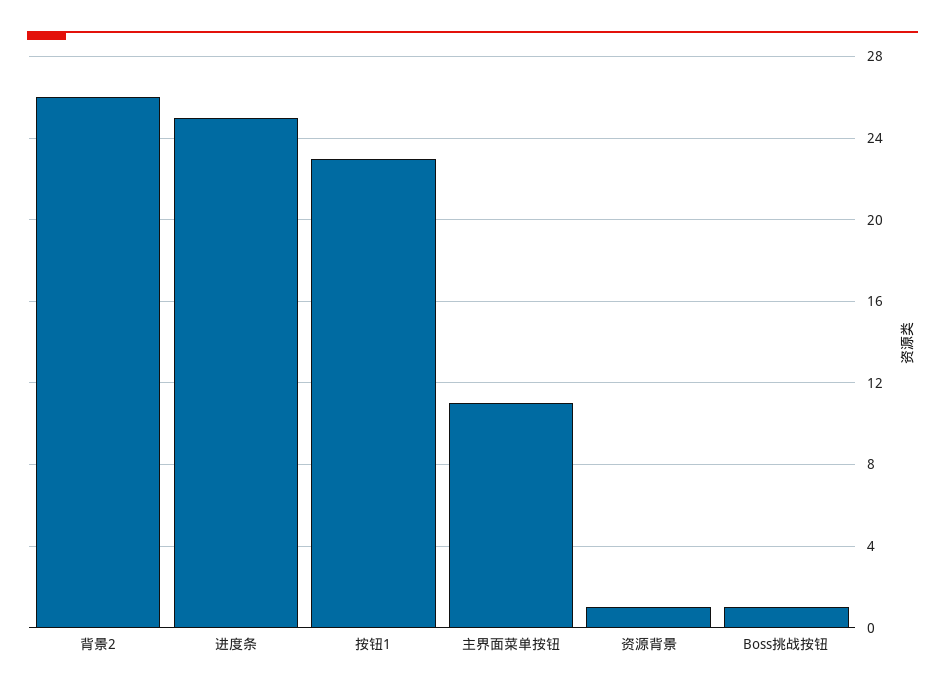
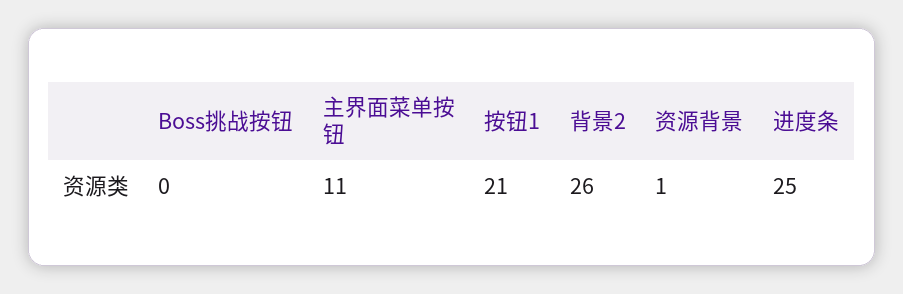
按钮1: 23 -> 21
Boss挑战按钮: 1 -> 0

